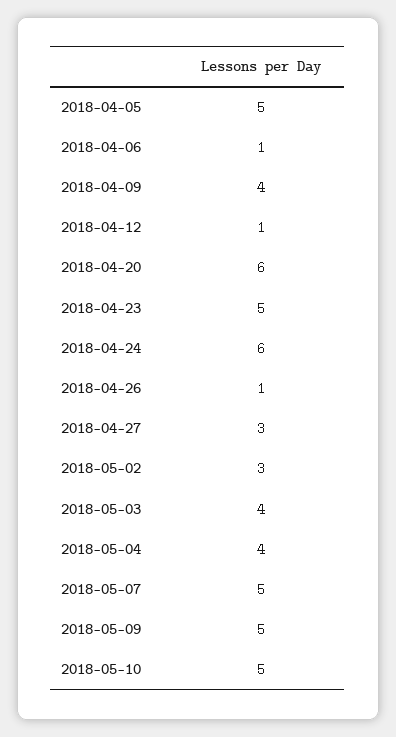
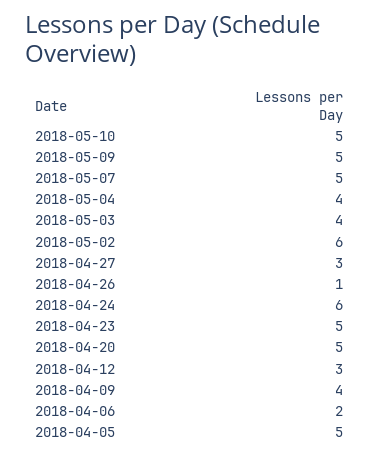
2018-04-06: 1 -> 2
2018-04-12: 1 -> 3
2018-04-20: 6 -> 5
2018-05-02: 3 -> 6

